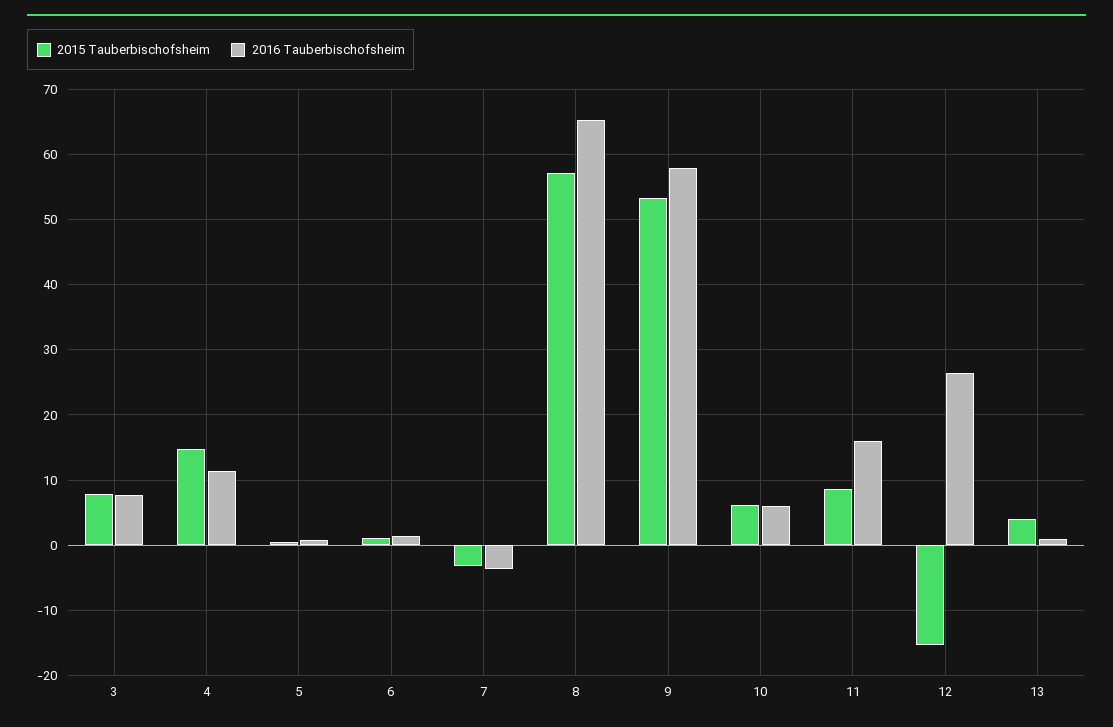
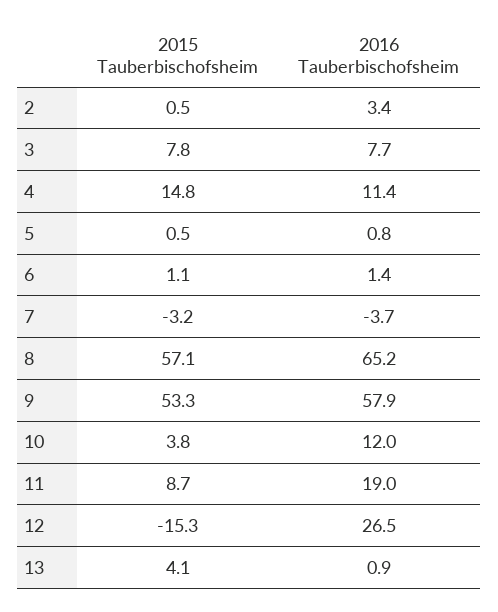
2015 Tauberbischofsheim, 10: 6 -> 3.8
2016 Tauberbischofsheim, 10: 6 -> 12
2016 Tauberbischofsheim, 11: 16 -> 19
2015 Tauberbischofsheim, 2: none -> 0.5
2016 Tauberbischofsheim, 2: none -> 3.4

